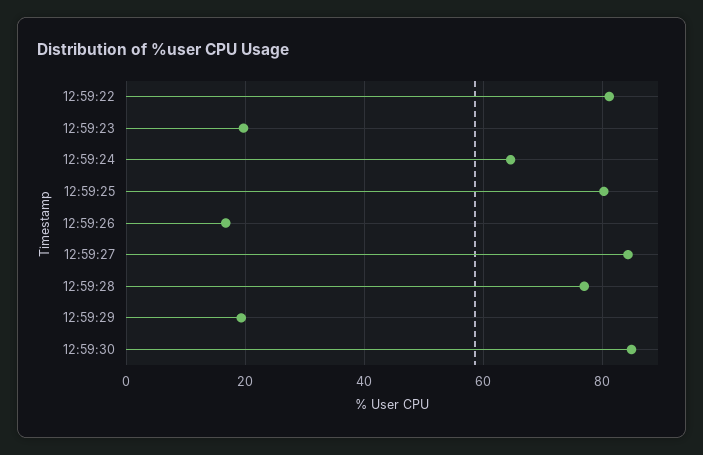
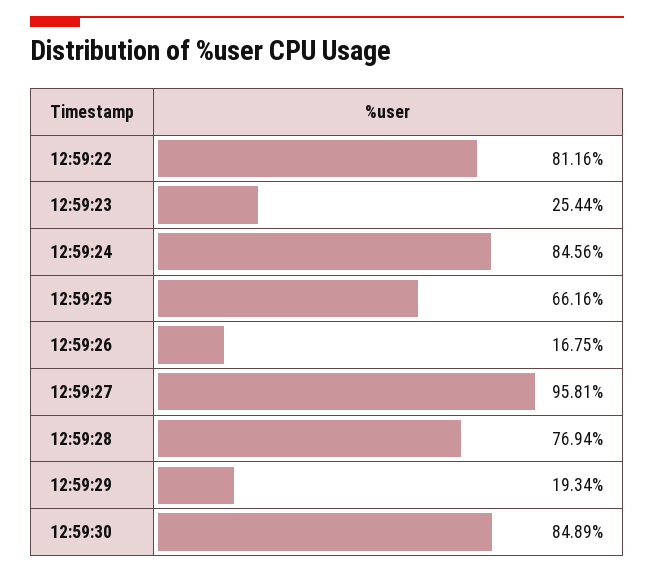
12:59:23: 20 -> 25.44
12:59:24: 64 -> 84.56
12:59:25: 80 -> 66.16
12:59:27: 84 -> 95.81

